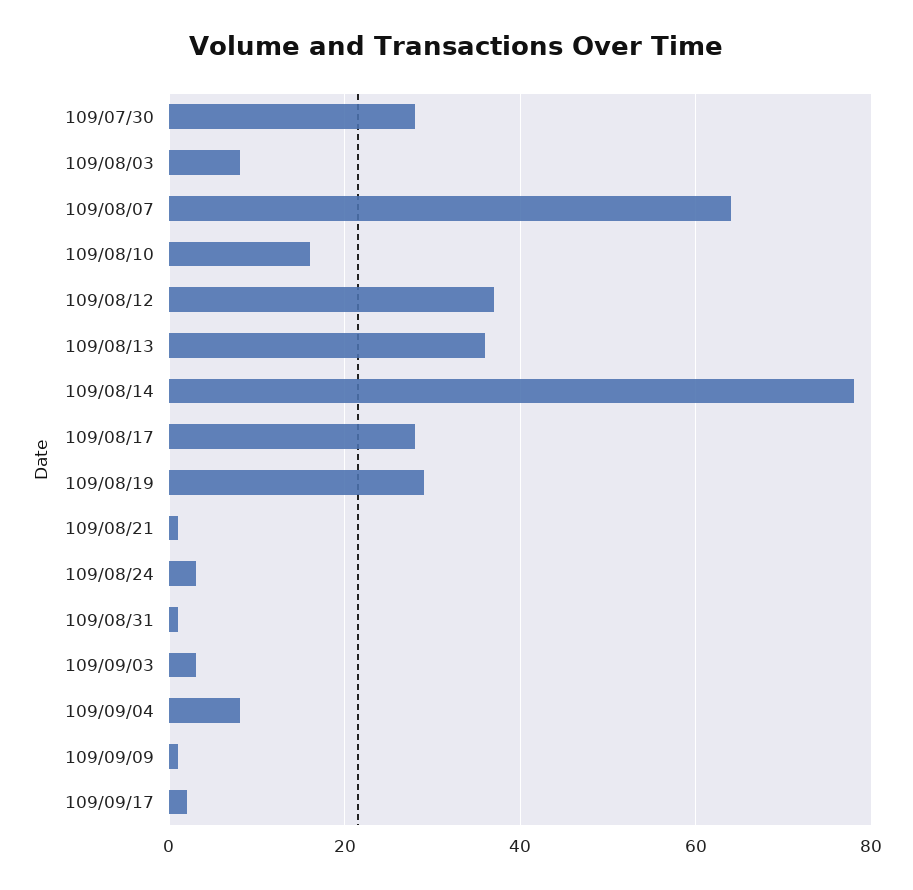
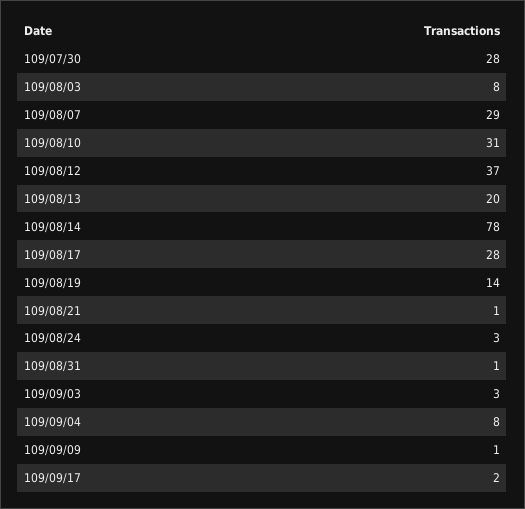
109/08/07: 65 -> 29
109/08/10: 15 -> 31
109/08/13: 35 -> 20
109/08/19: 30 -> 14

